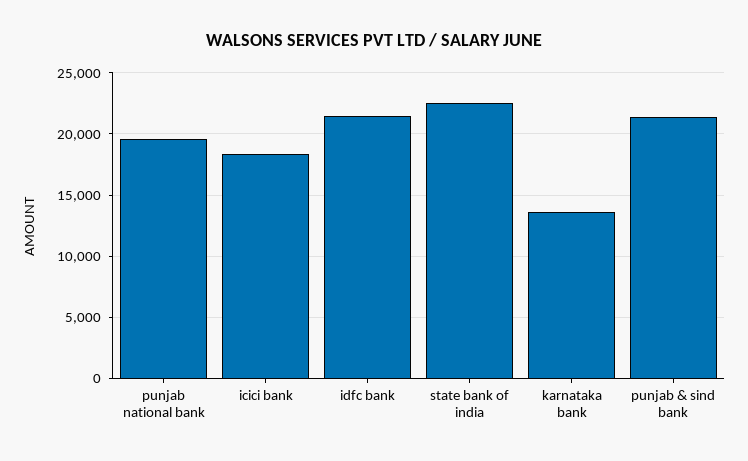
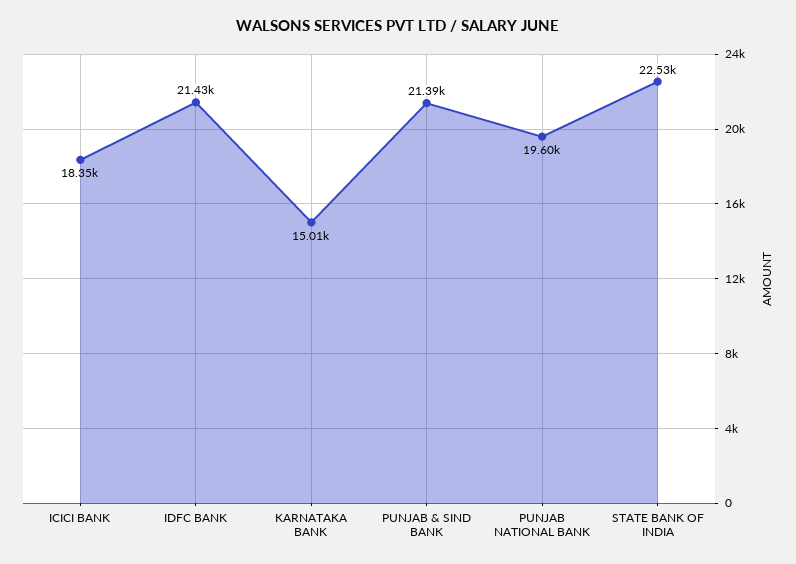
karnataka bank: 13500 -> 15010

